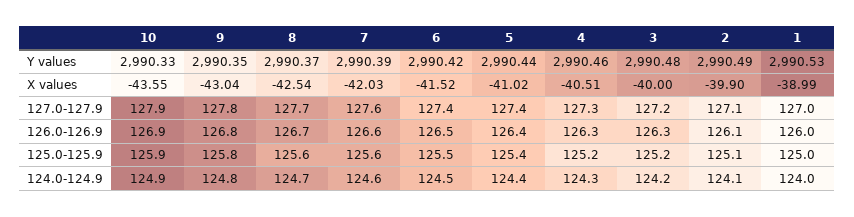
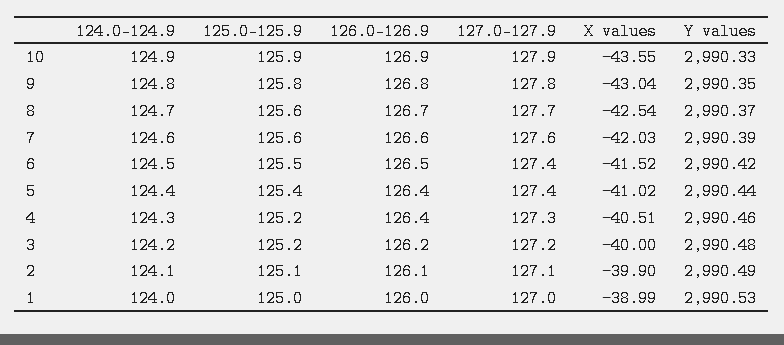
4, 126.0-126.9: 126.3 -> 126.4
3, 126.0-126.9: 126.3 -> 126.2

